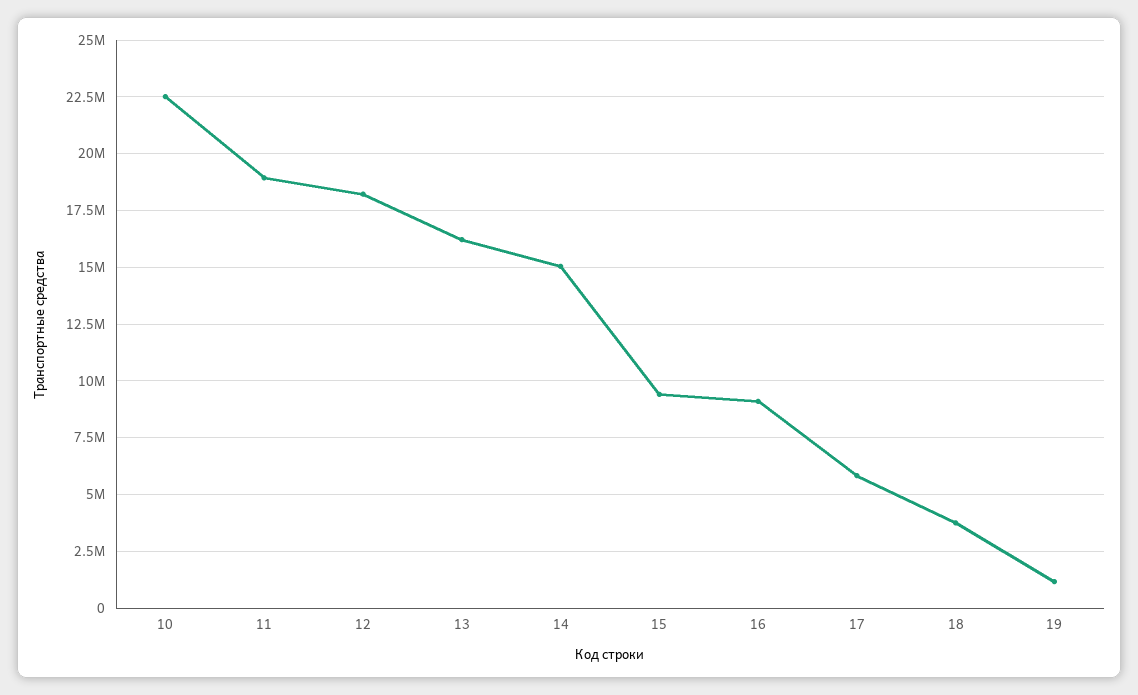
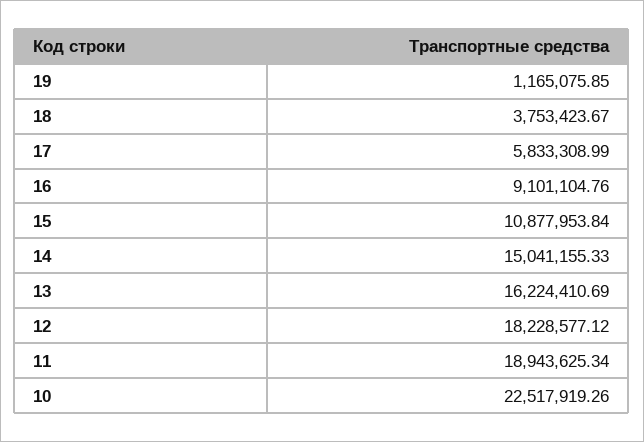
15: 9500000 -> 10877953.84

